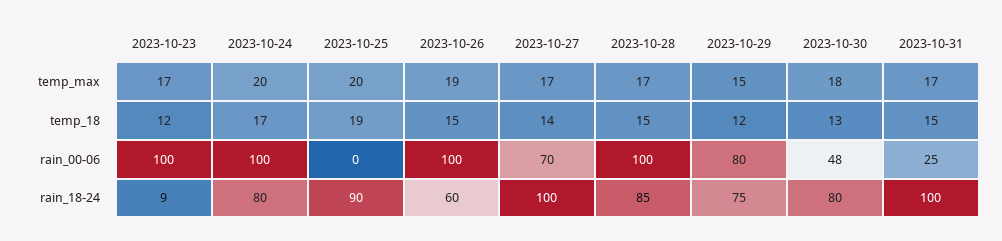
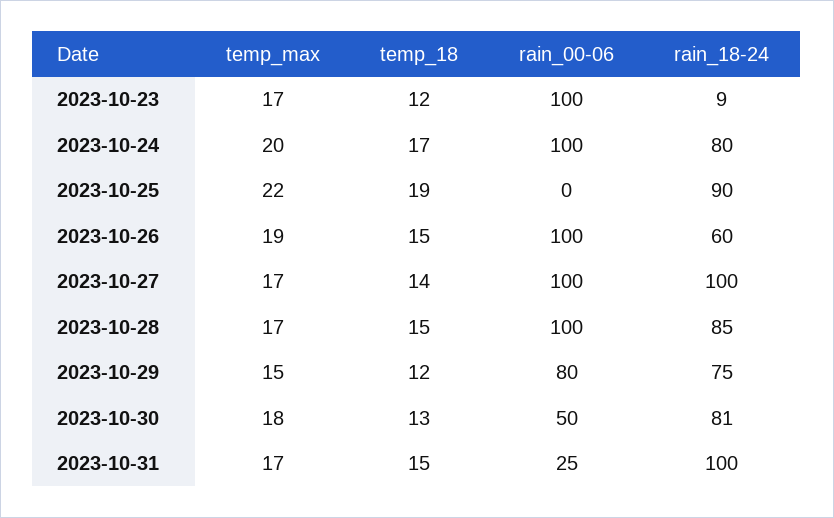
2023-10-25, temp_max: 20 -> 22
2023-10-27, rain_00-06: 70 -> 100
2023-10-30, rain_00-06: 48 -> 50
2023-10-30, rain_18-24: 80 -> 81

